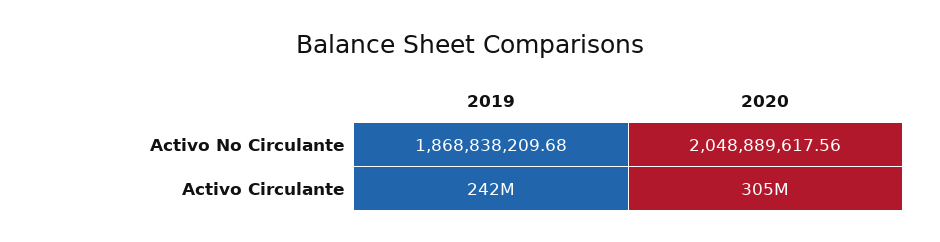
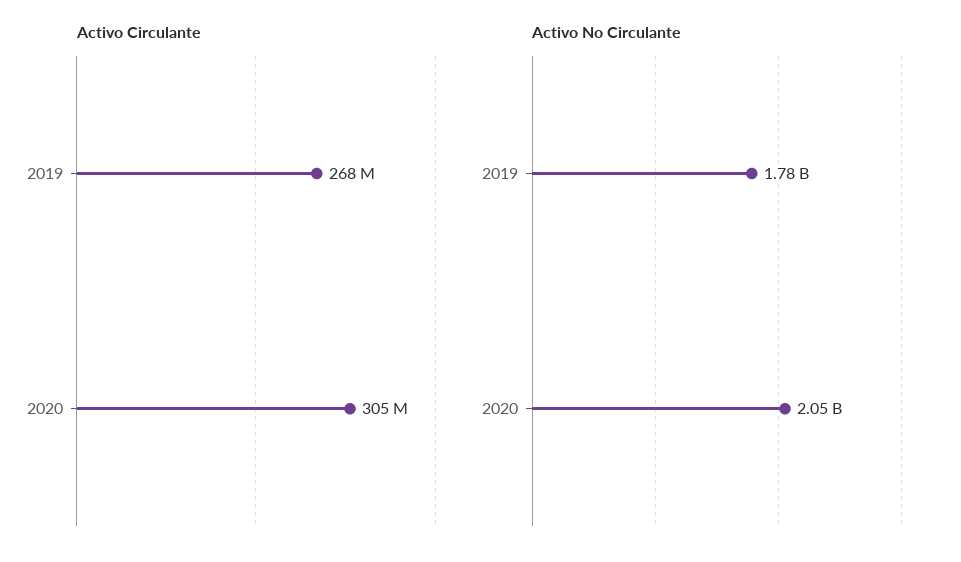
Activo No Circulante, 2019: 1868838209.68 -> 1780000000
Activo Circulante, 2019: 242000000 -> 268000000

